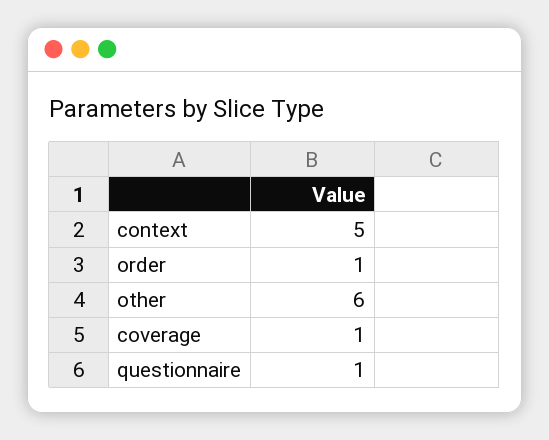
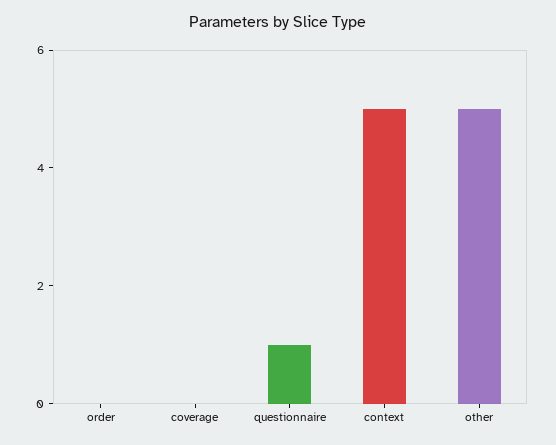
order: 1 -> 0
other: 6 -> 5
coverage: 1 -> 0

